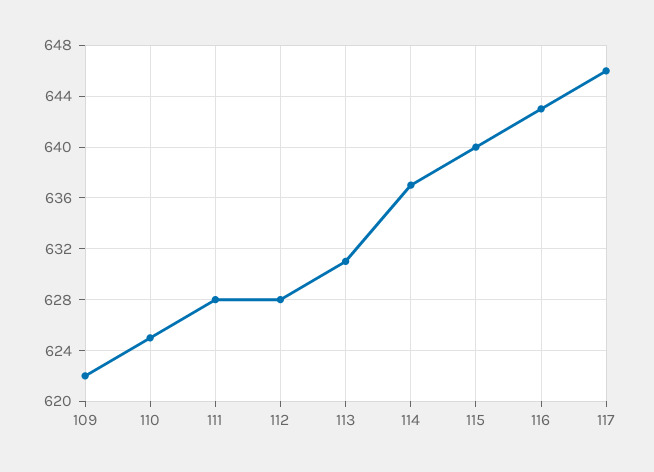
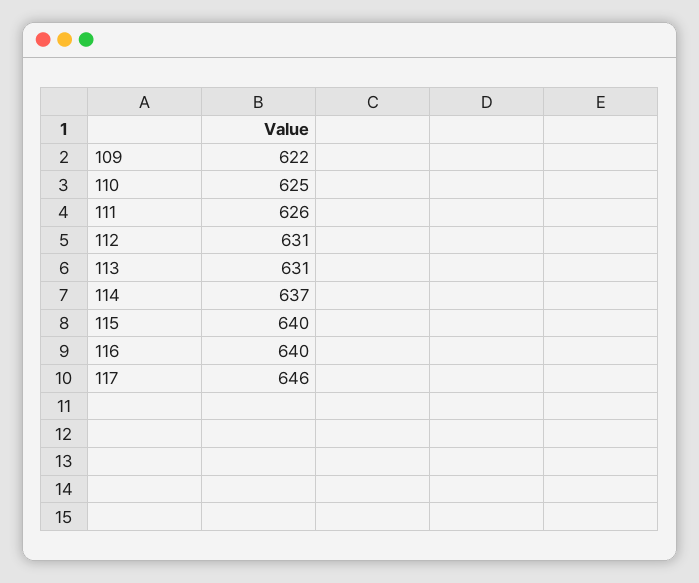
111: 628 -> 626
112: 628 -> 631
116: 643 -> 640

